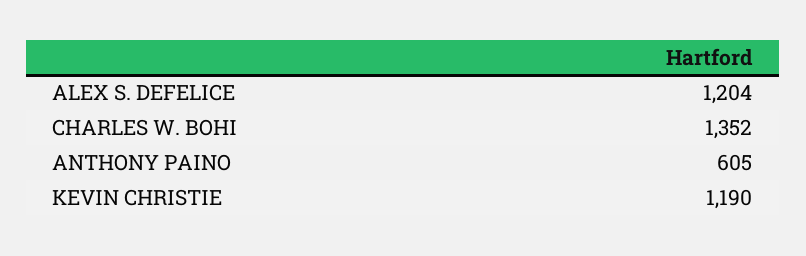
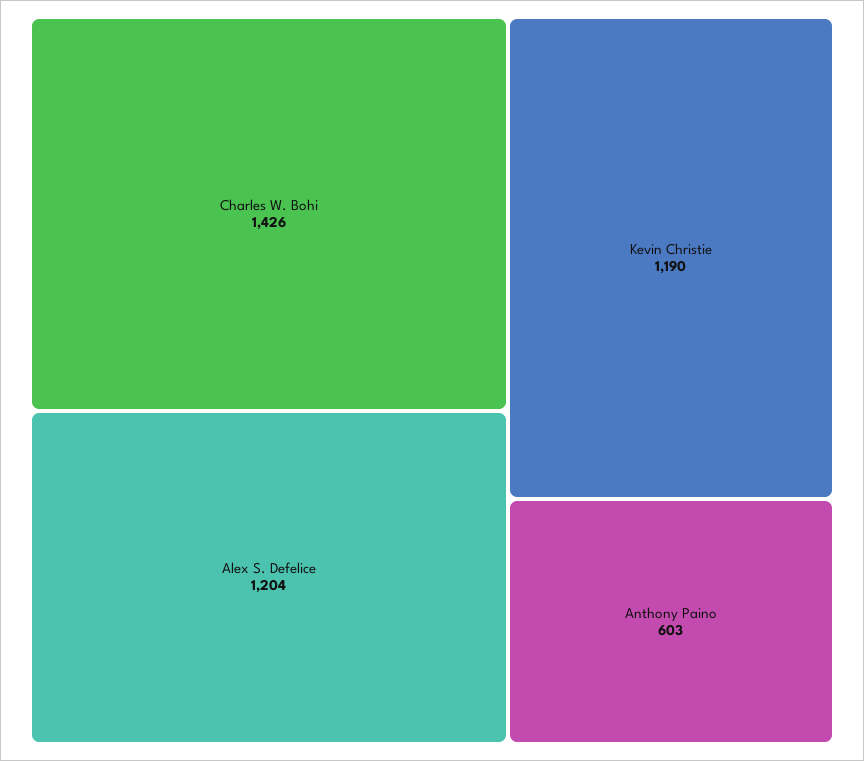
CHARLES W. BOHI: 1352 -> 1426
ANTHONY PAINO: 605 -> 603

